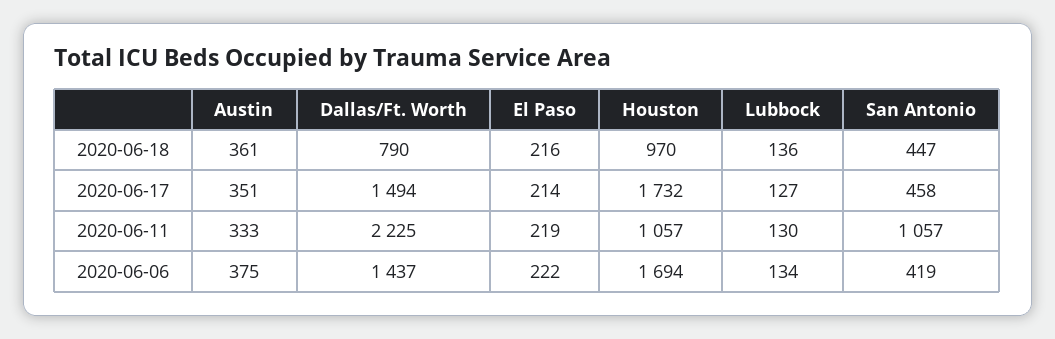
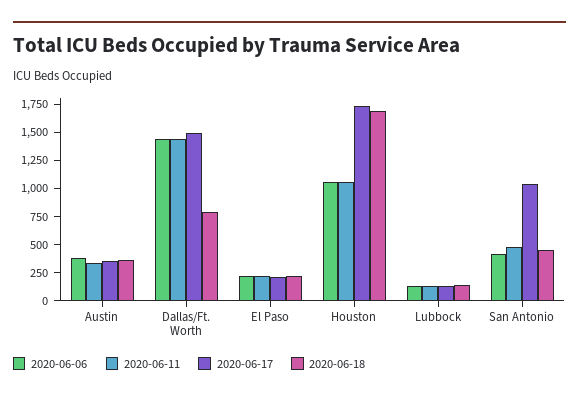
2020-06-18, Houston: 970 -> 1750
2020-06-17, San Antonio: 458 -> 1000
2020-06-11, Dallas/Ft. Worth: 2225 -> 1500
2020-06-11, San Antonio: 1057 -> 500
2020-06-06, Houston: 1694 -> 1000

